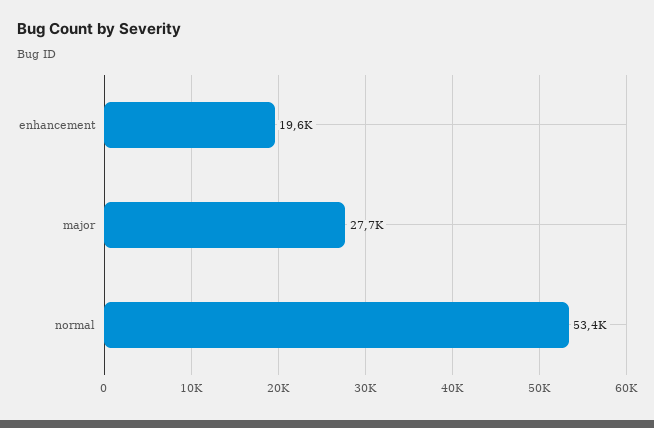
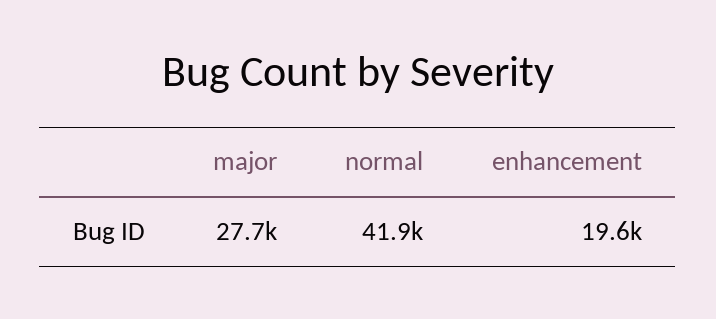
normal: 53400 -> 41900

